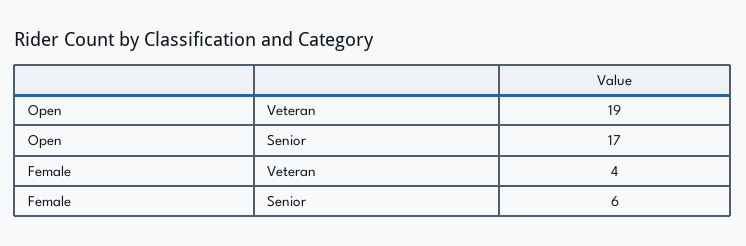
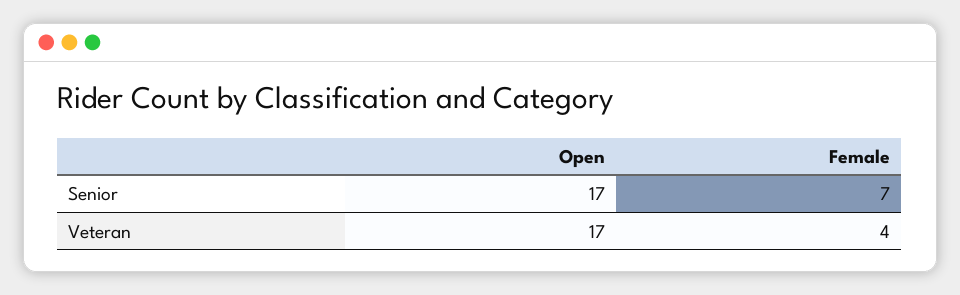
Open, Veteran: 19 -> 17
Female, Senior: 6 -> 7

